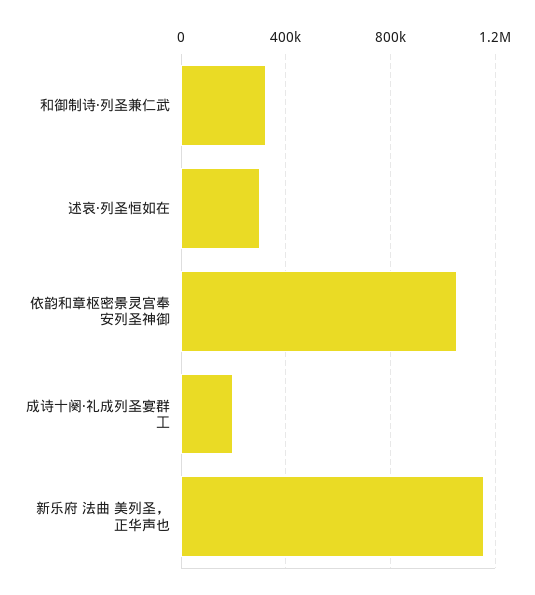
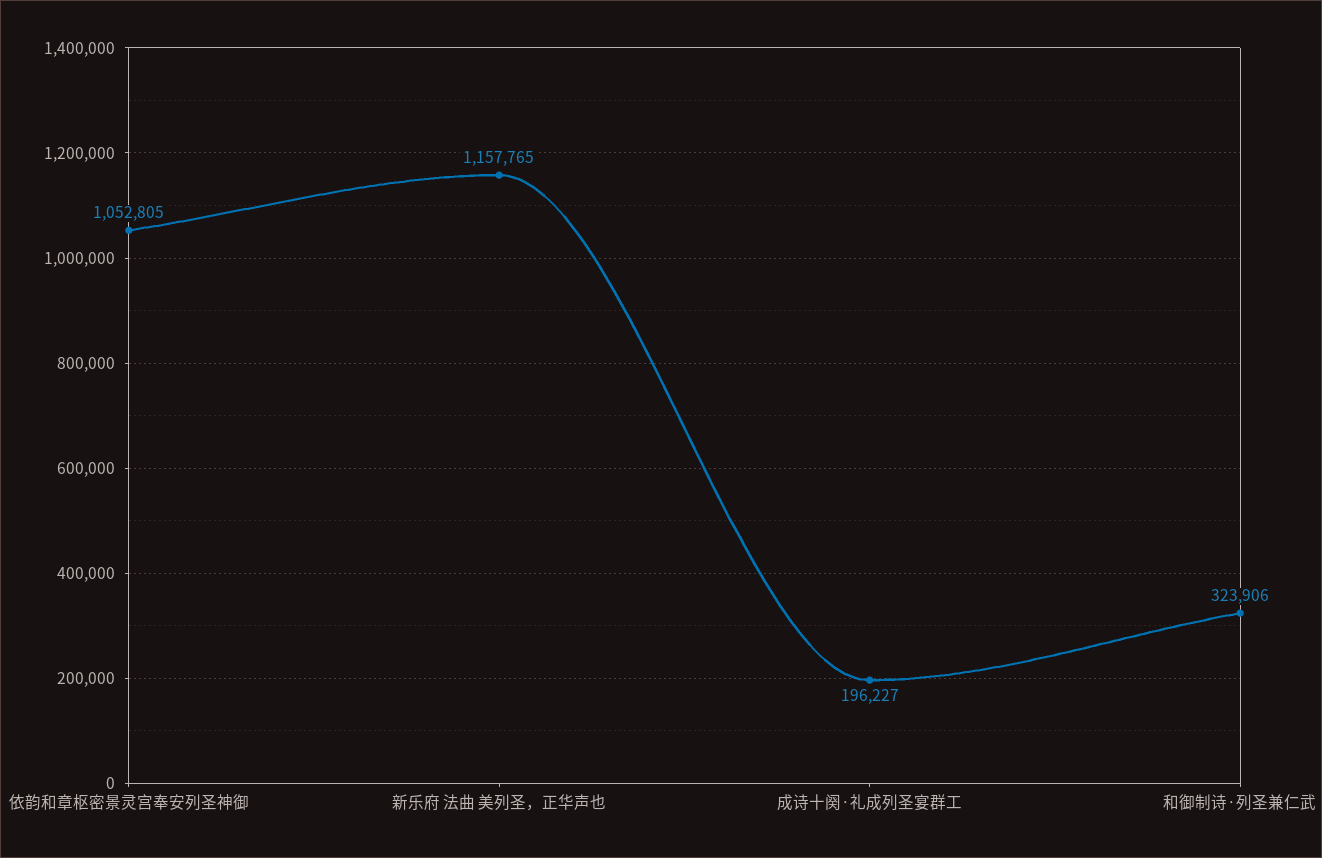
述哀·列圣恒如在: 300000 -> none

